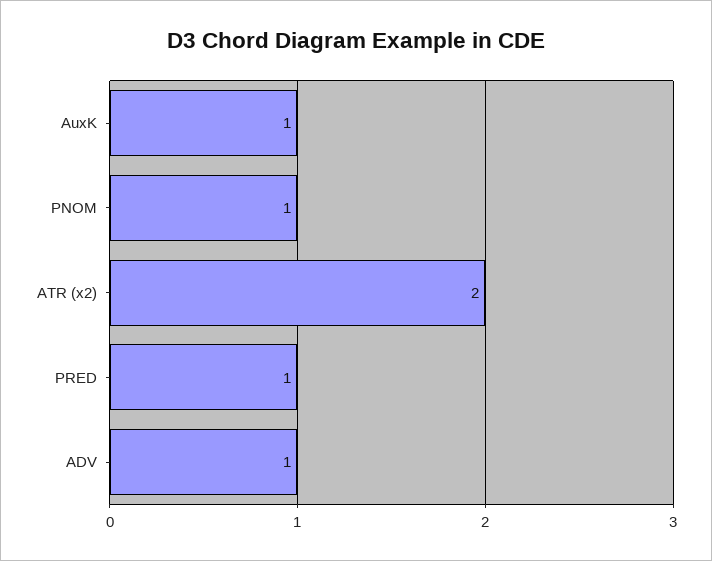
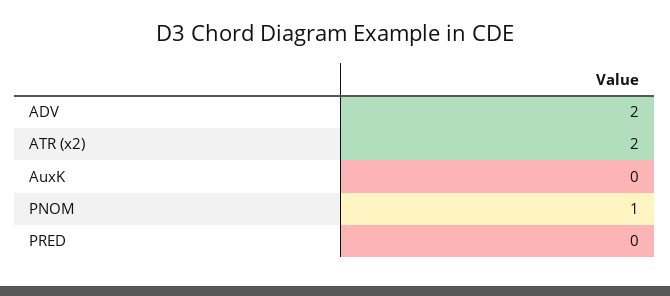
AuxK: 1 -> 0
PRED: 1 -> 0
ADV: 1 -> 2

